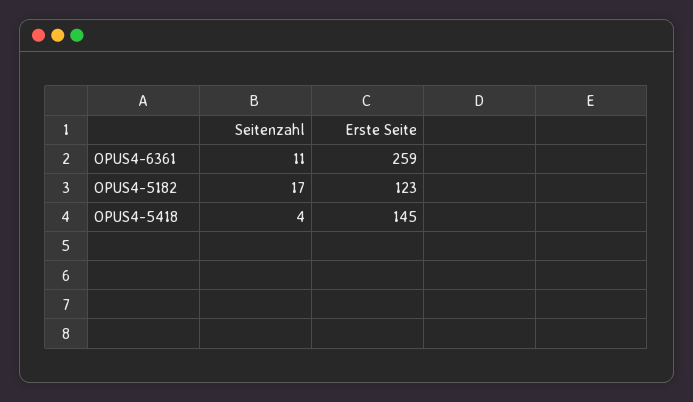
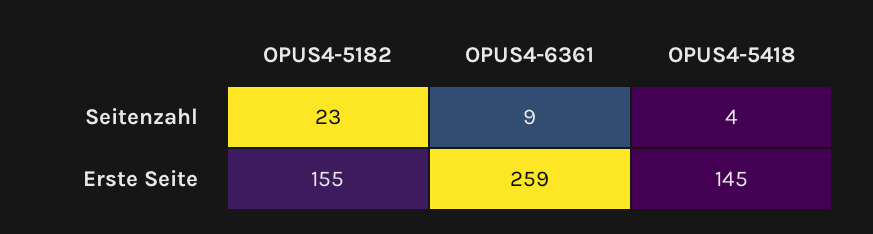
Seitenzahl, OPUS4-6361: 11 -> 9
Seitenzahl, OPUS4-5182: 17 -> 23
Erste Seite, OPUS4-5182: 123 -> 155

